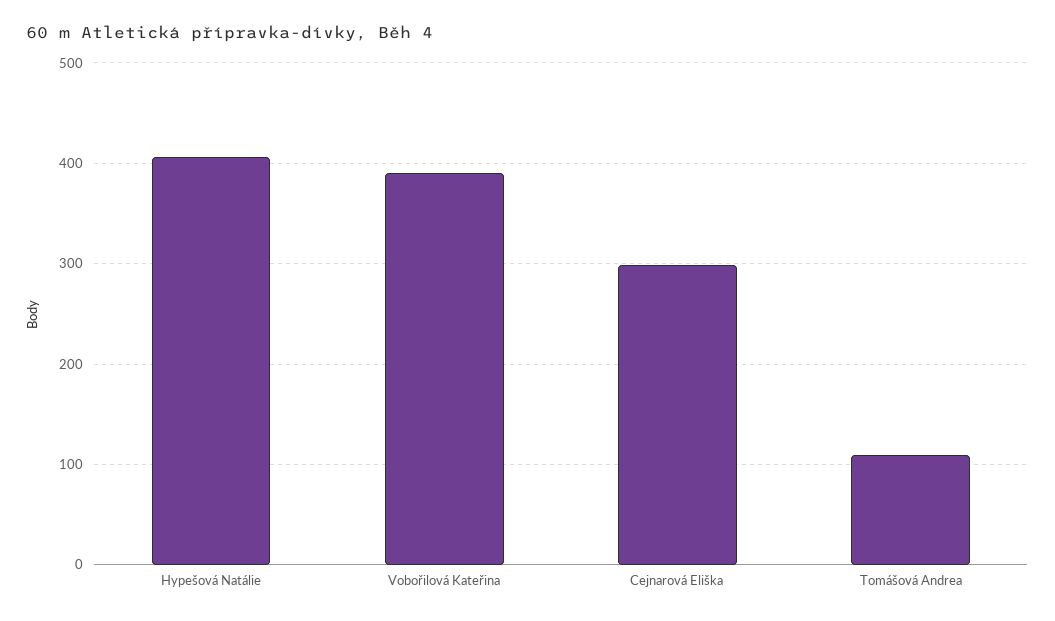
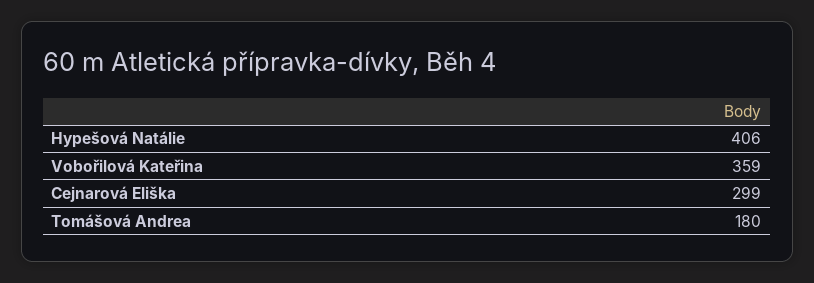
Vobořilová Kateřina: 390 -> 359
Tomášová Andrea: 110 -> 180

